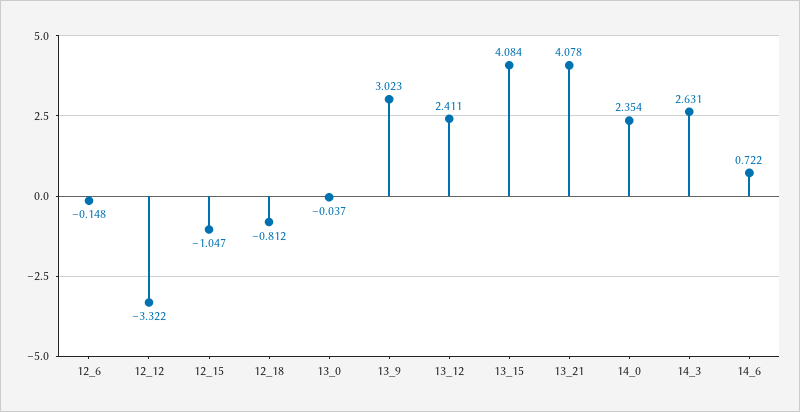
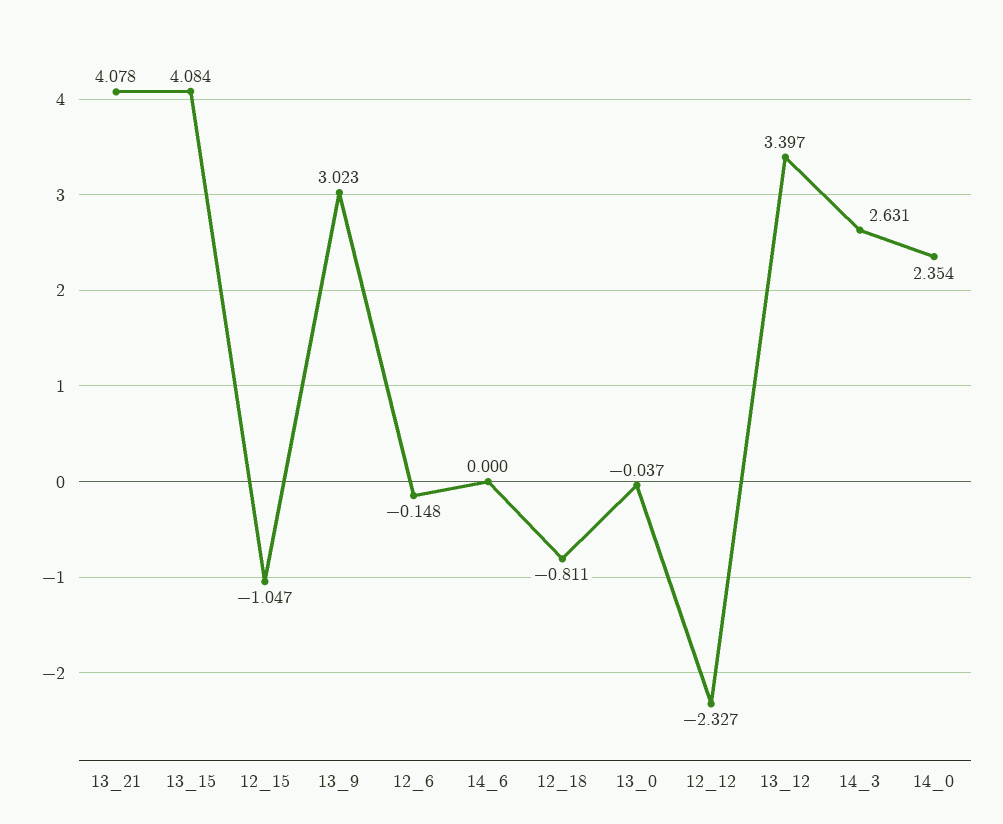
12_12: -3.322 -> -2.327
12_18: -0.812 -> -0.811
13_12: 2.411 -> 3.397
14_6: 0.722 -> 0

